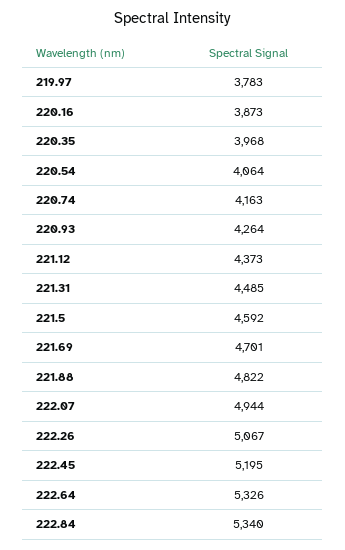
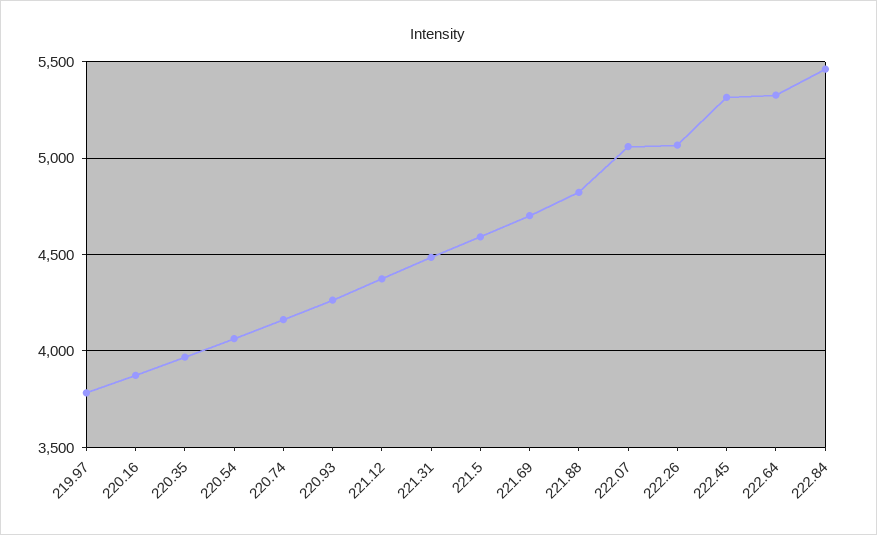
222.07: 4944 -> 5050
222.45: 5195 -> 5300
222.84: 5340 -> 5450

